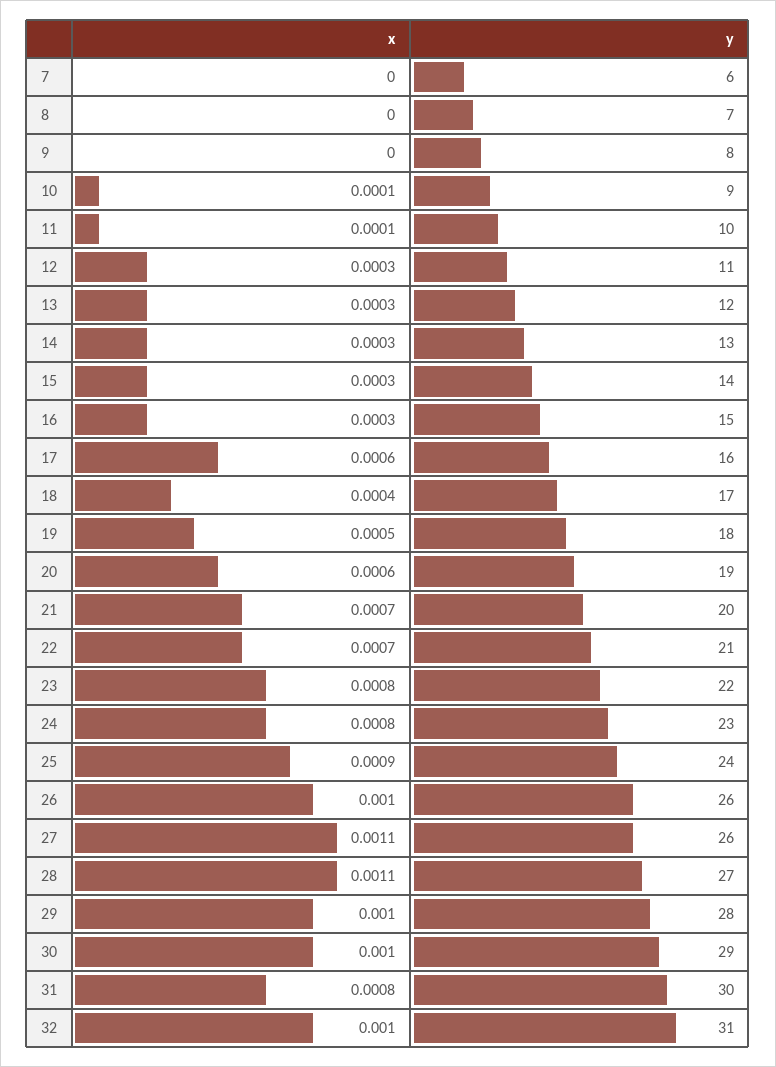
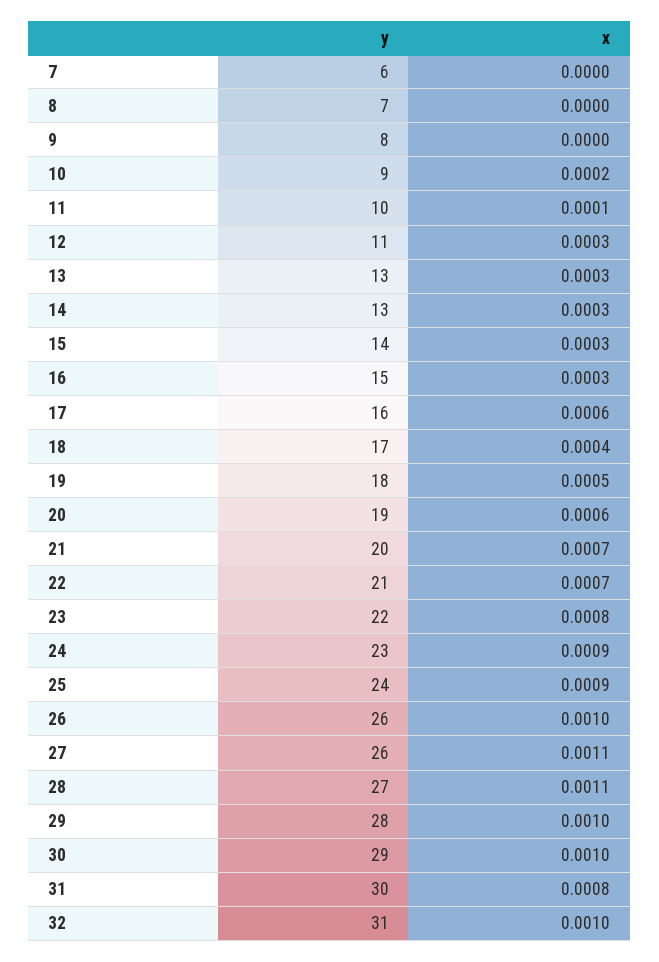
x, 10: 0.0001 -> 0.0002
y, 13: 12 -> 13
x, 24: 0.0008 -> 0.0009

